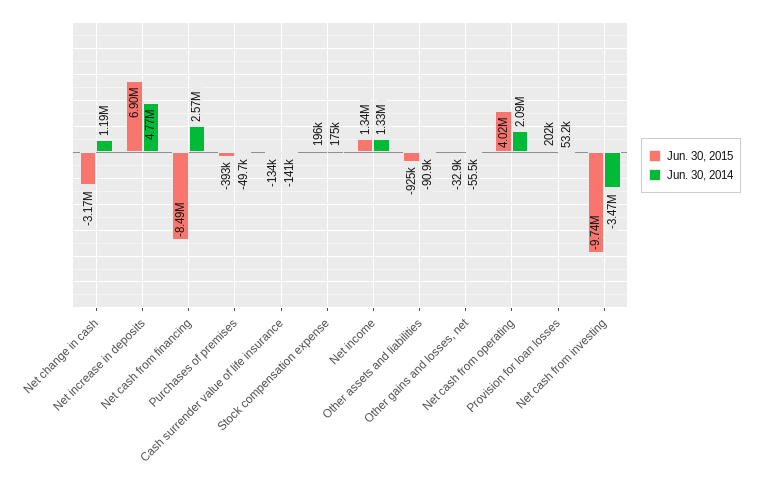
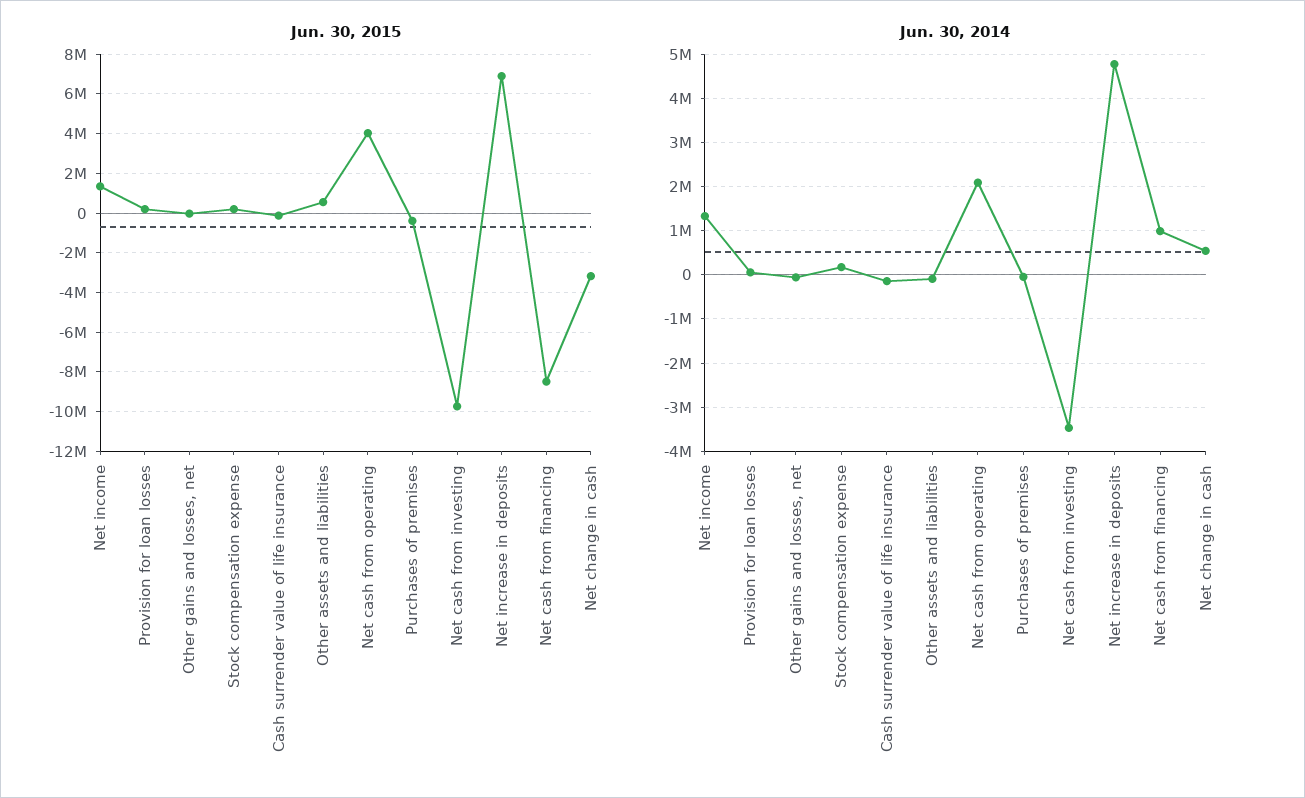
Jun. 30, 2014, Net change in cash: 1190000 -> 600000
Jun. 30, 2014, Net cash from financing: 2570000 -> 1000000
Jun. 30, 2015, Other assets and liabilities: -925000 -> 500000

